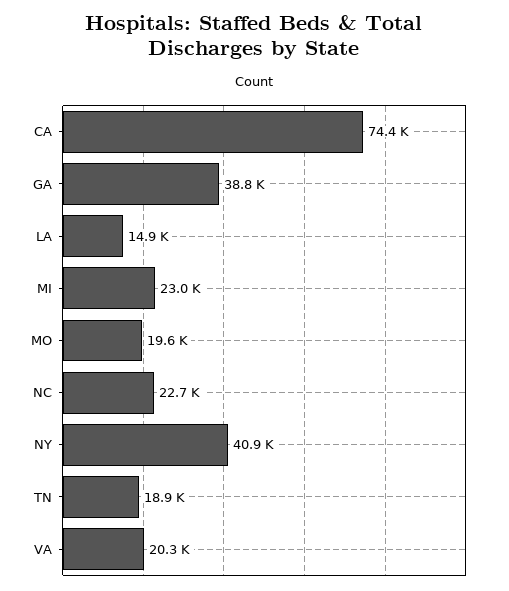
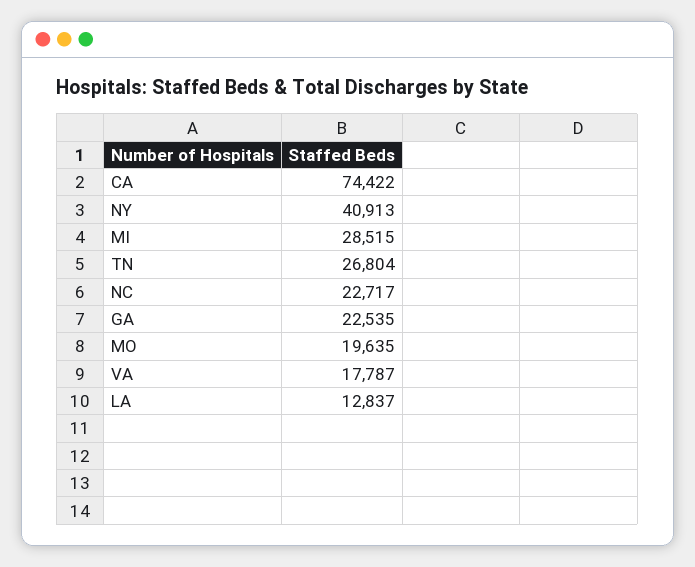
GA: 38800 -> 22535
LA: 14900 -> 12837
MI: 23000 -> 28515
TN: 18900 -> 26804
VA: 20300 -> 17787

